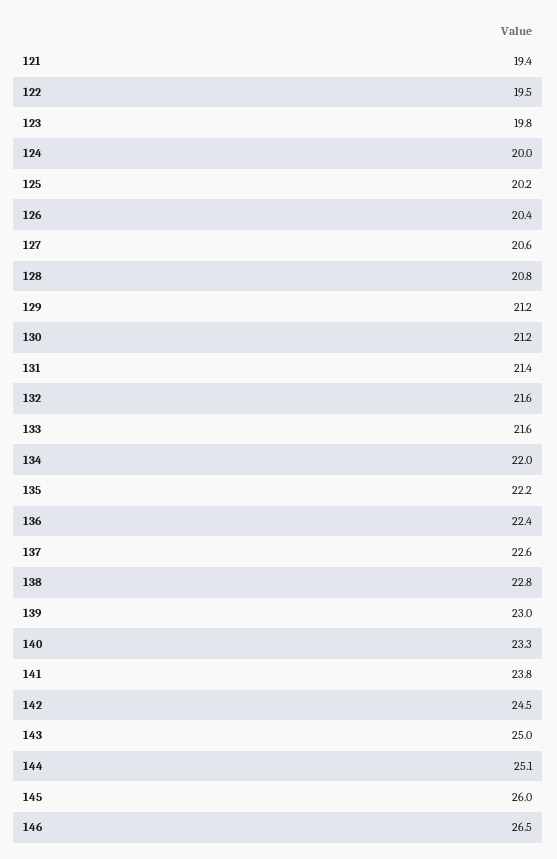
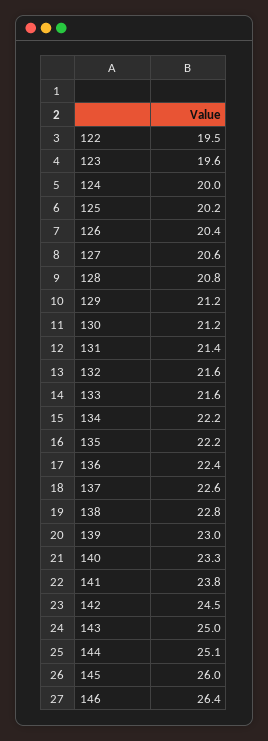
121: 19.4 -> none
123: 19.8 -> 19.6
134: 22 -> 22.2
146: 26.5 -> 26.4

